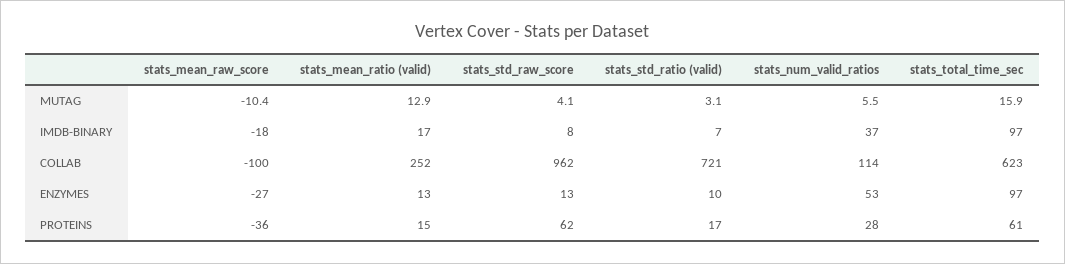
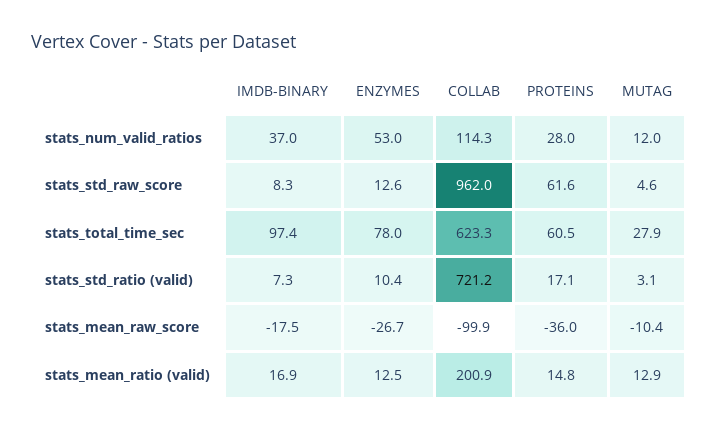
stats_std_raw_score, MUTAG: 4.1 -> 4.6
stats_num_valid_ratios, MUTAG: 5.5 -> 12
stats_total_time_sec, MUTAG: 15.9 -> 27.9
stats_mean_ratio (valid), COLLAB: 252 -> 200.9
stats_total_time_sec, ENZYMES: 97 -> 78

